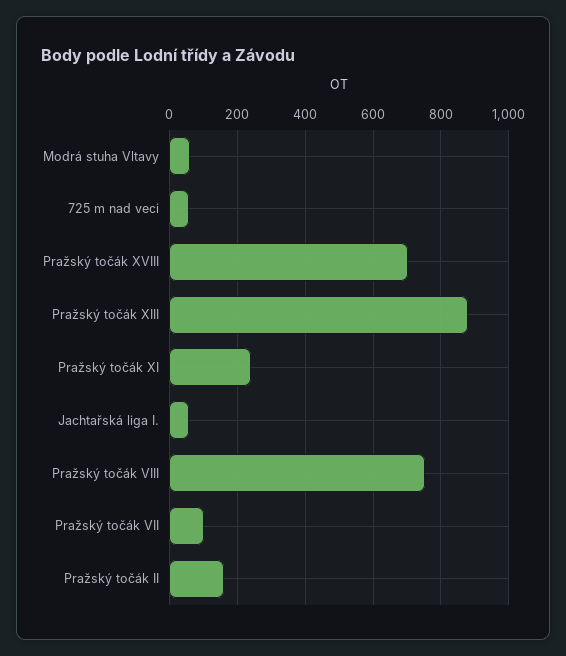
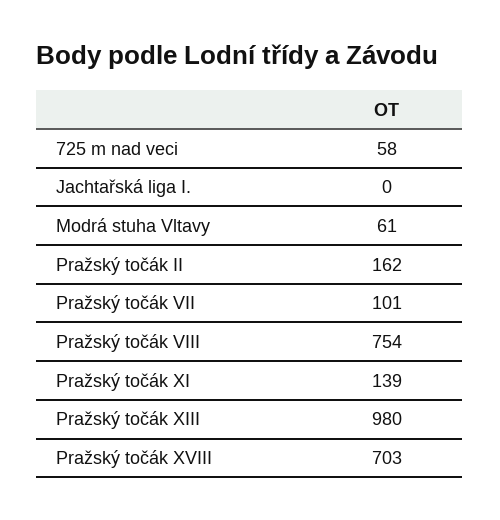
Pražský točák XIII: 880 -> 980
Pražský točák XI: 240 -> 139
Jachtařská liga I.: 60 -> 0

